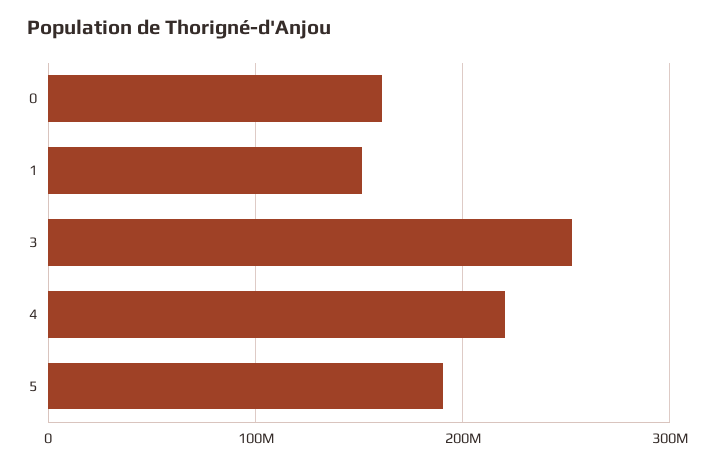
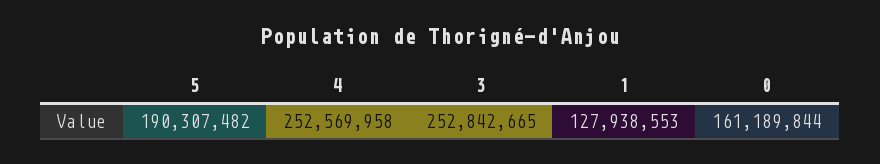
1: 150000000 -> 127938553
4: 220000000 -> 252569958

